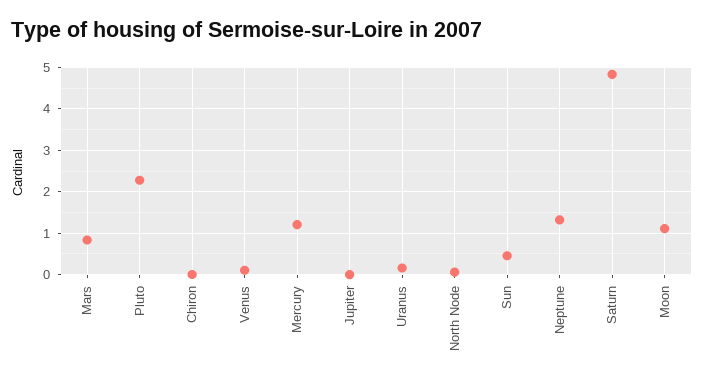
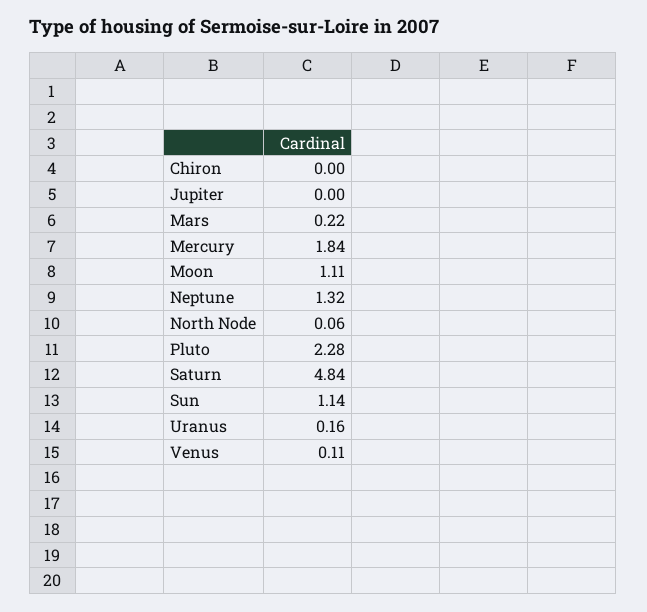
Mars: 0.8 -> 0.22
Mercury: 1.2 -> 1.84
Sun: 0.4 -> 1.14

